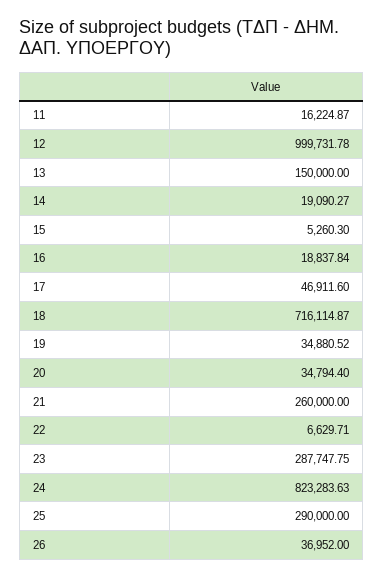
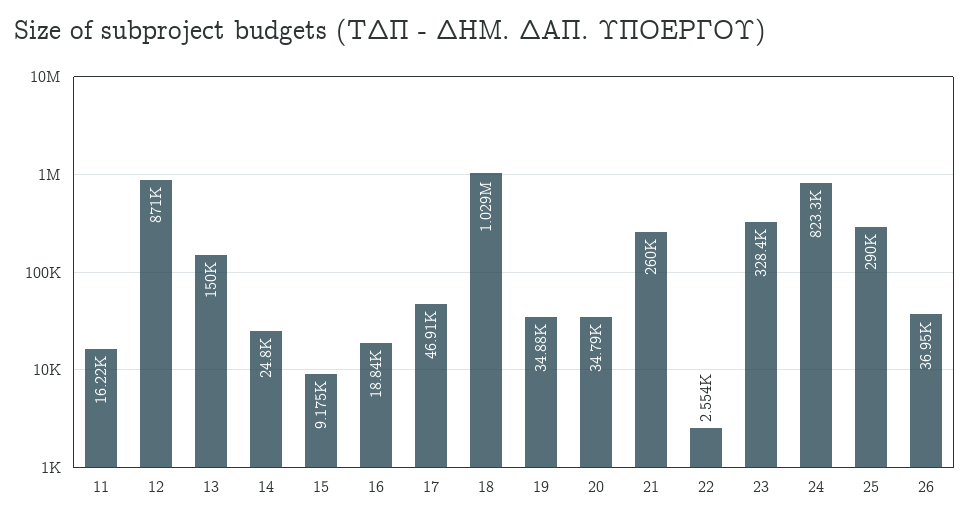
12: 999731.78 -> 871000
14: 19090.27 -> 24800
15: 5260.3 -> 9175
18: 716114.87 -> 1029000
22: 6629.71 -> 2554
23: 287747.75 -> 328400

